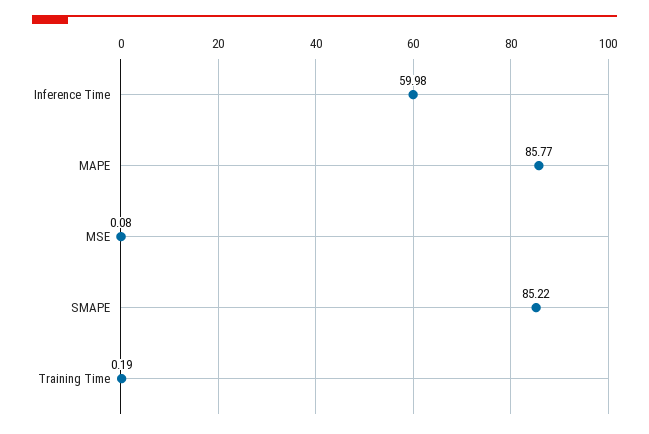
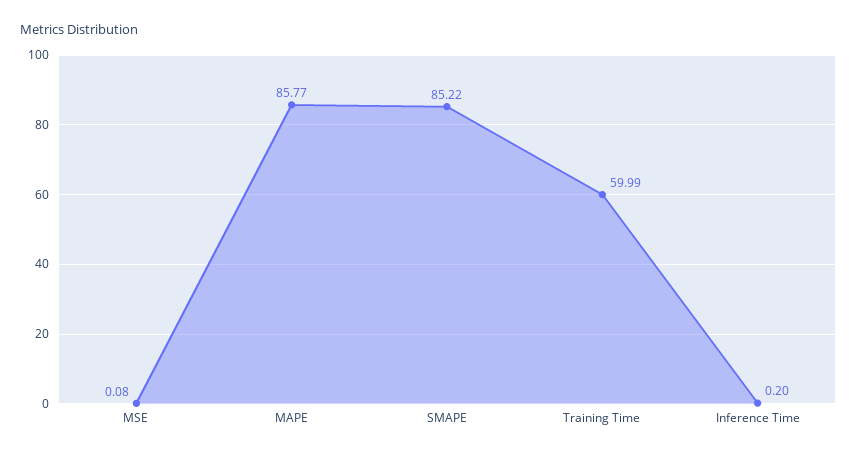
Inference Time: 59.98 -> 0.2
Training Time: 0.19 -> 59.99

